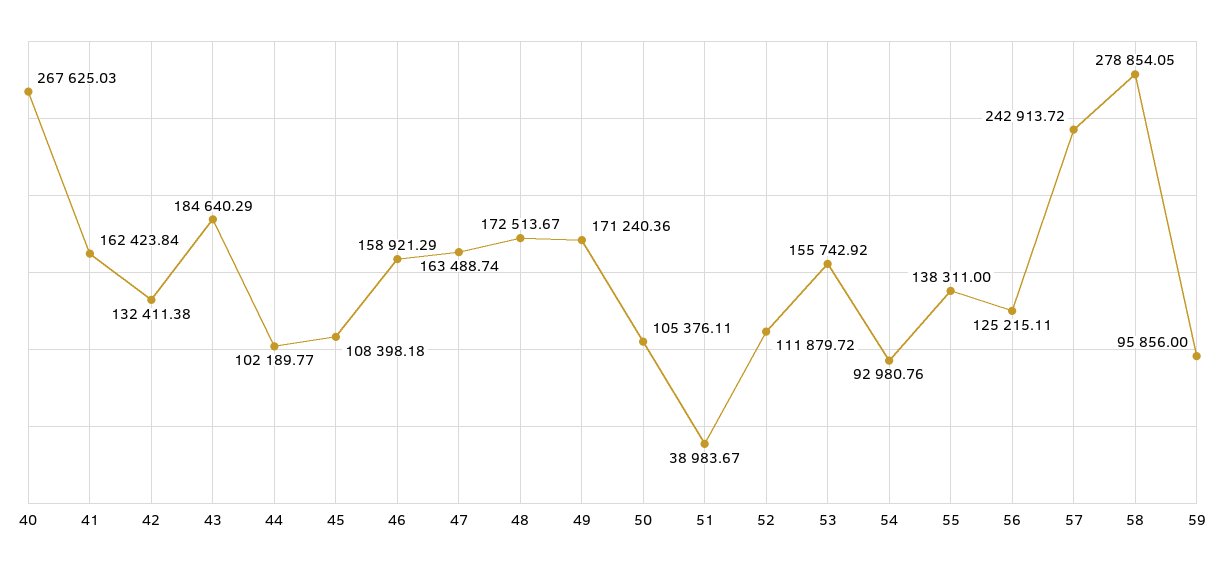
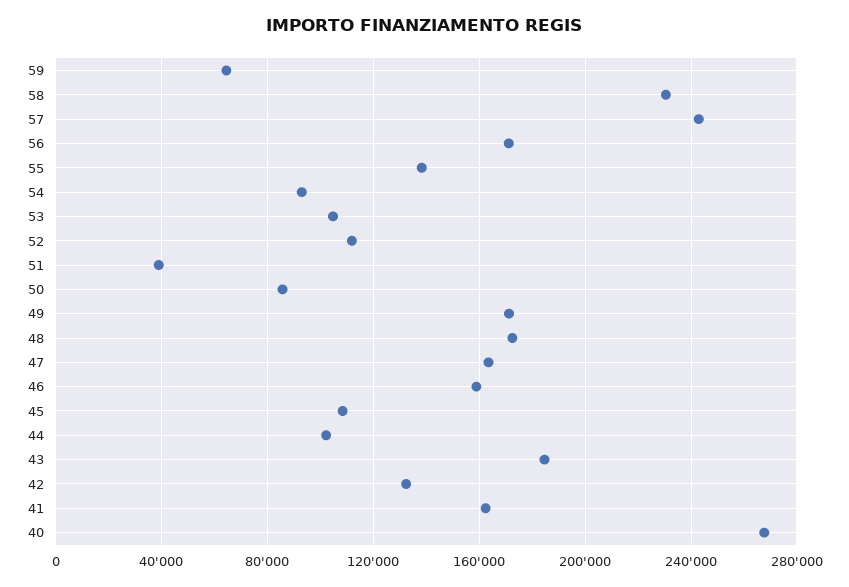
50: 105376.11 -> 85000
53: 155742.92 -> 105000
56: 125215.11 -> 170000
58: 278854.05 -> 230000
59: 95856 -> 65000

